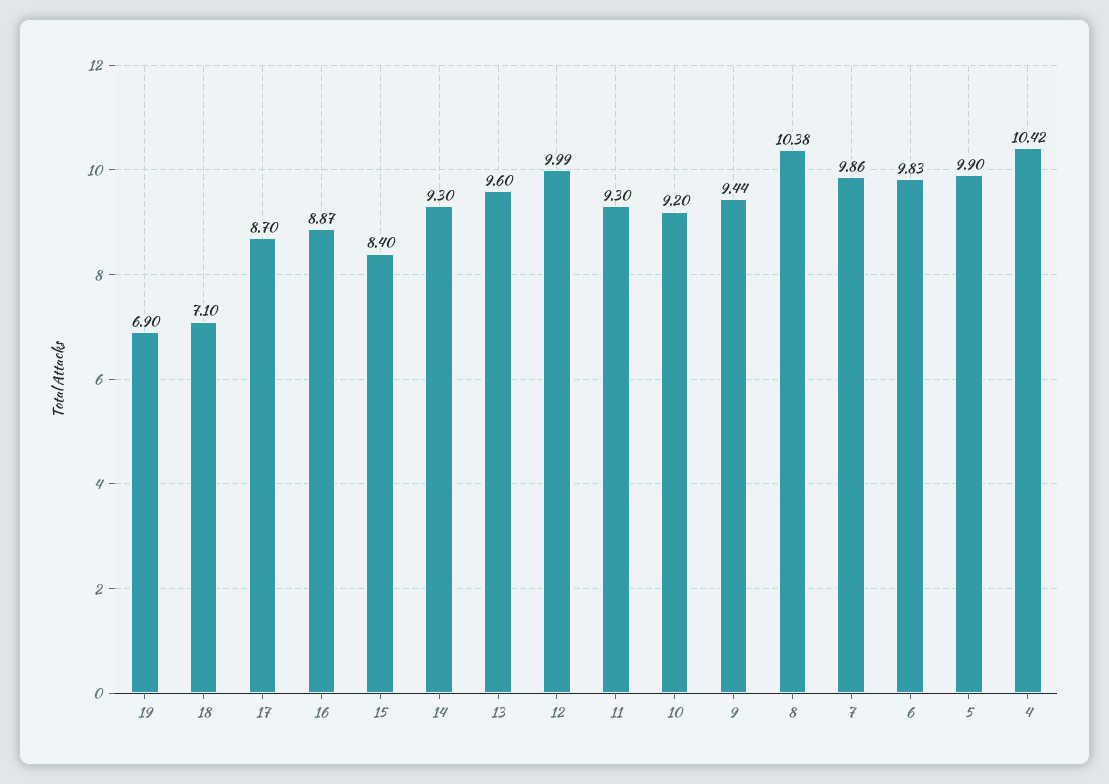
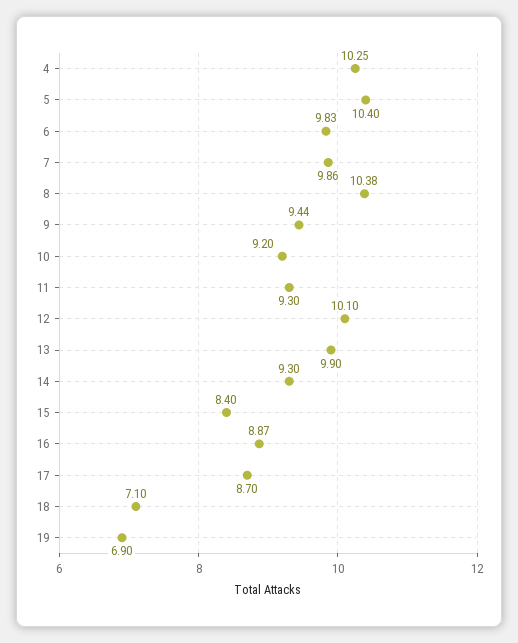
13: 9.6 -> 9.9
12: 9.99 -> 10.1
5: 9.9 -> 10.4
4: 10.42 -> 10.25

